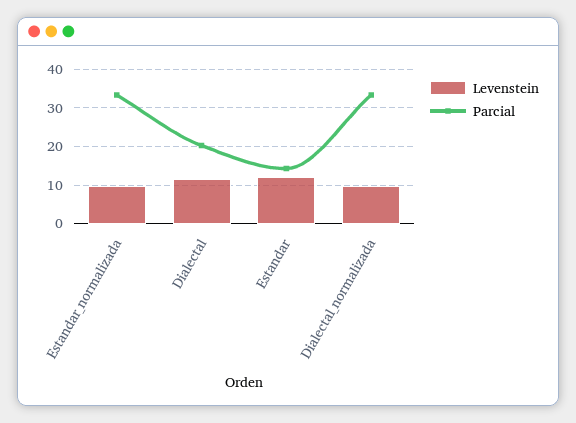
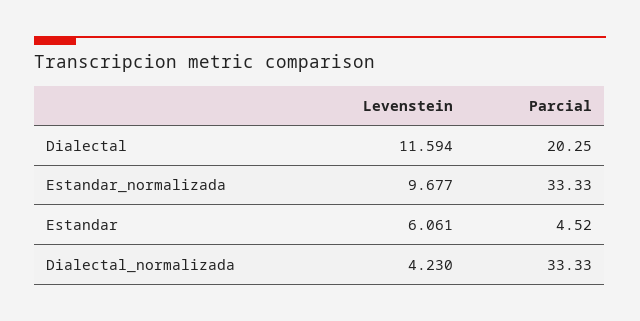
Levenstein, Estandar: 12 -> 6.061
Parcial, Estandar: 14 -> 4.52
Levenstein, Dialectal_normalizada: 10 -> 4.23

